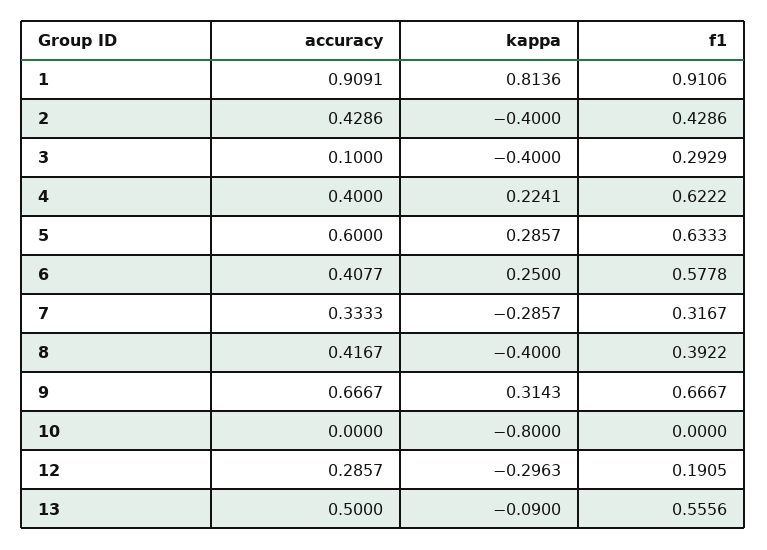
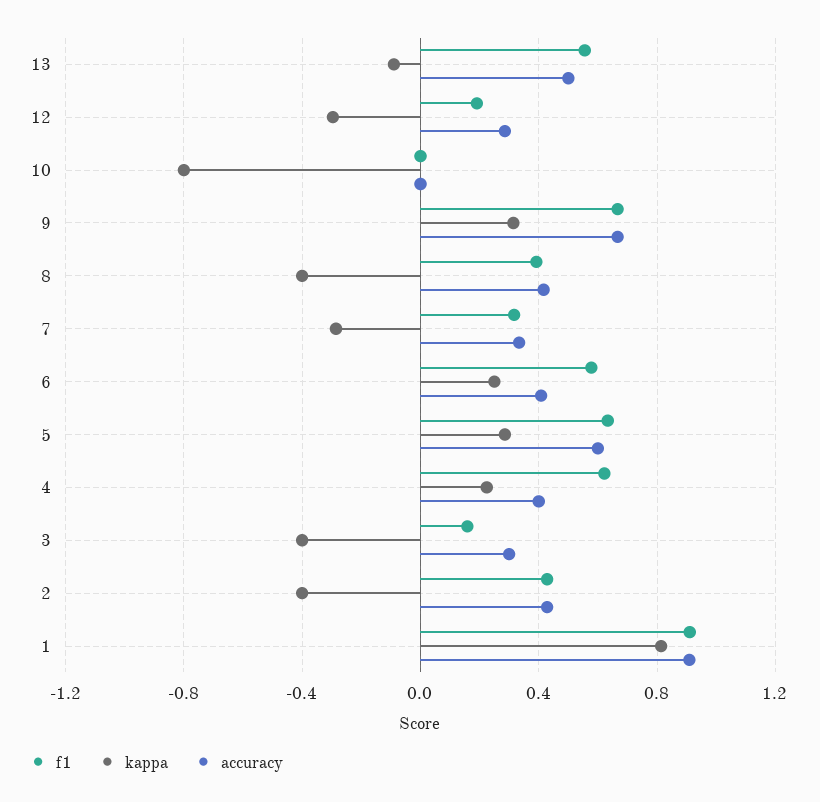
accuracy, 3: 0.1 -> 0.3
f1, 3: 0.2929 -> 0.15

